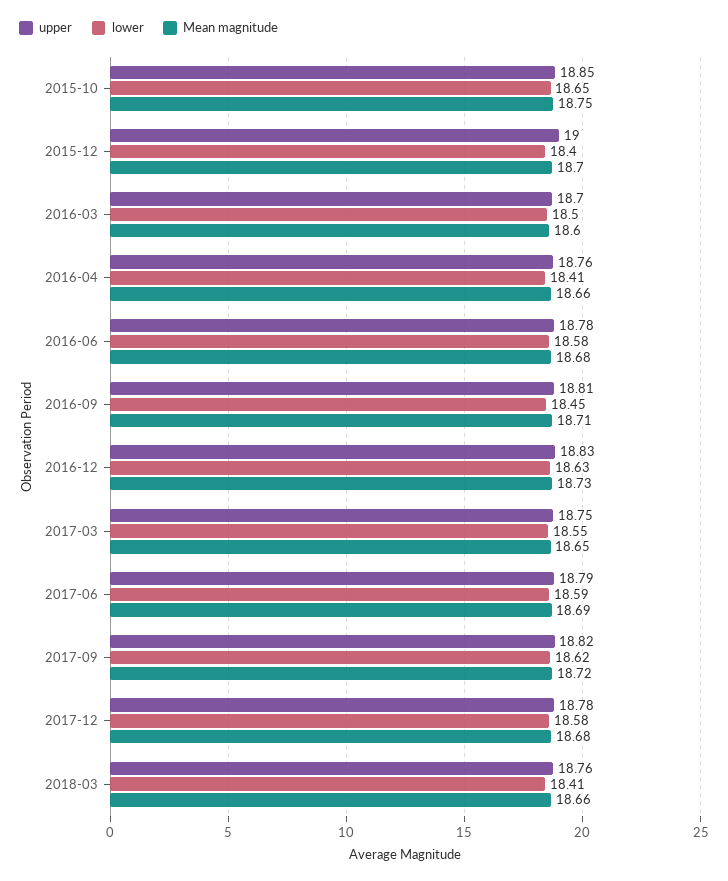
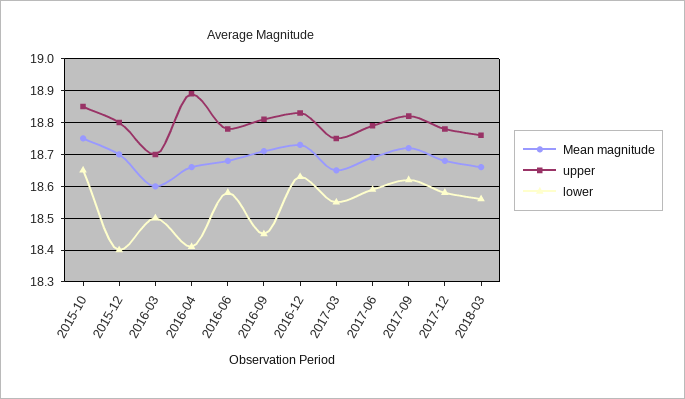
upper, 2015-12: 19 -> 18.8
upper, 2016-04: 18.76 -> 18.9
lower, 2018-03: 18.41 -> 18.55

